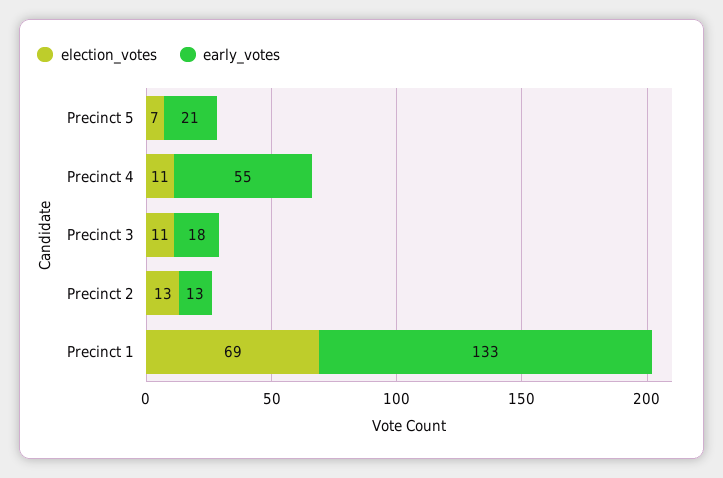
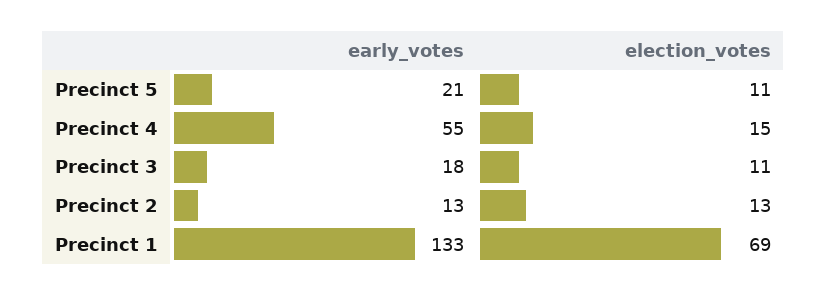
election_votes, Precinct 5: 7 -> 11
election_votes, Precinct 4: 11 -> 15

